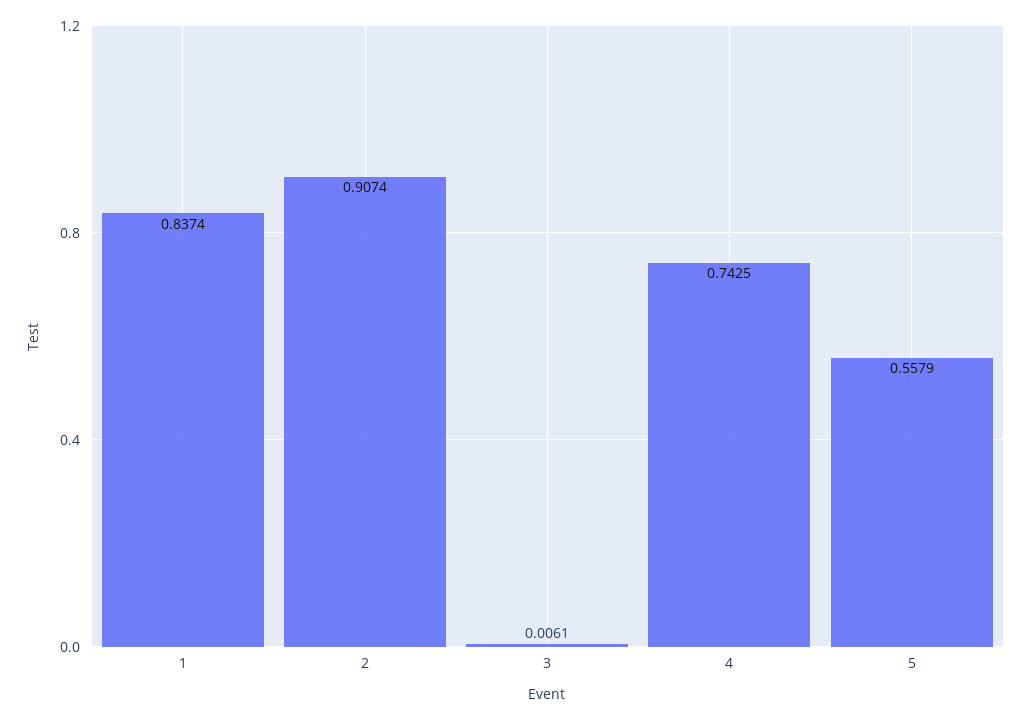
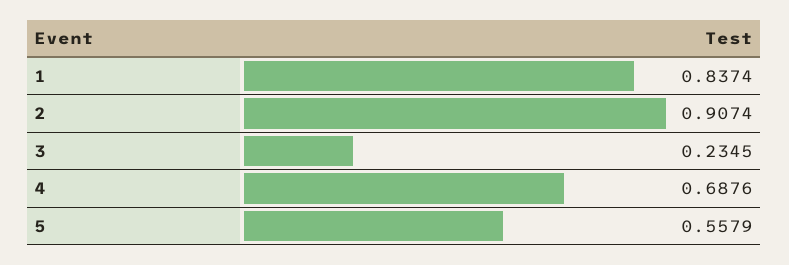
3: 0.0061 -> 0.2345
4: 0.7425 -> 0.6876

